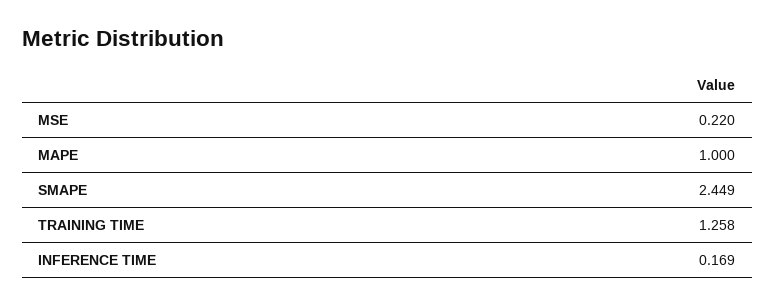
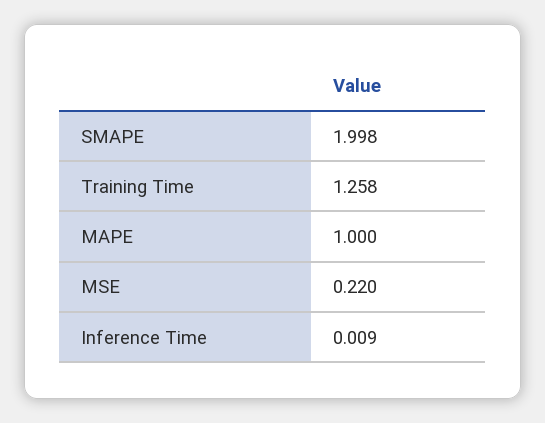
SMAPE: 2.449 -> 1.998
INFERENCE TIME: 0.169 -> 0.009

